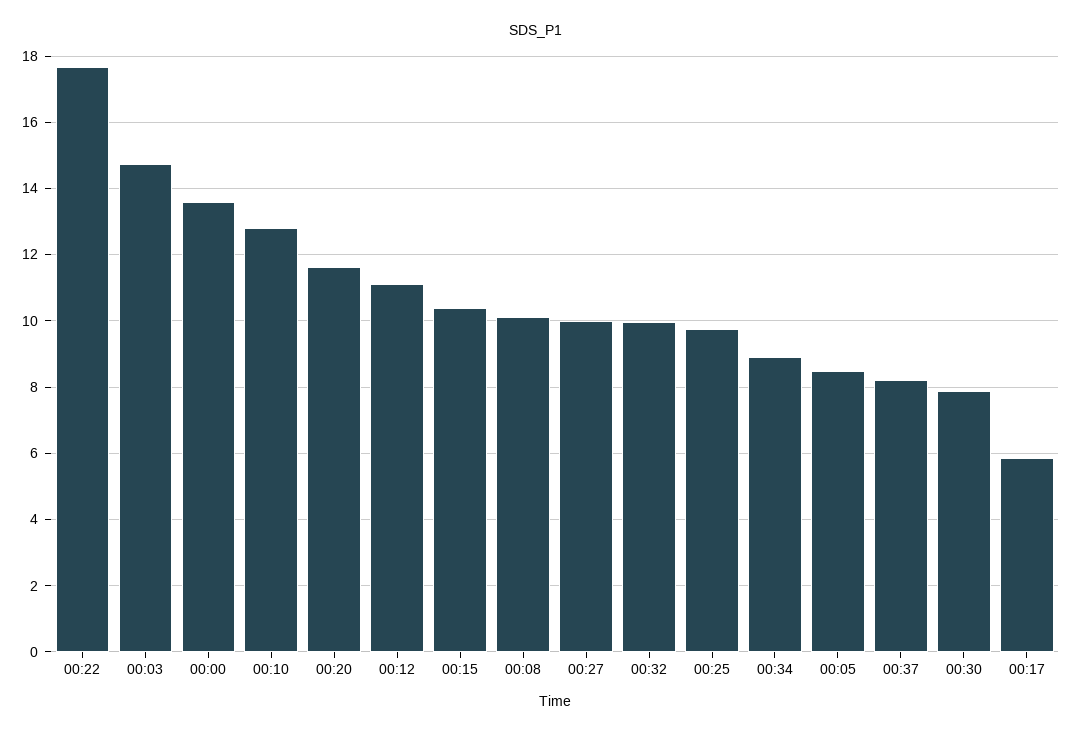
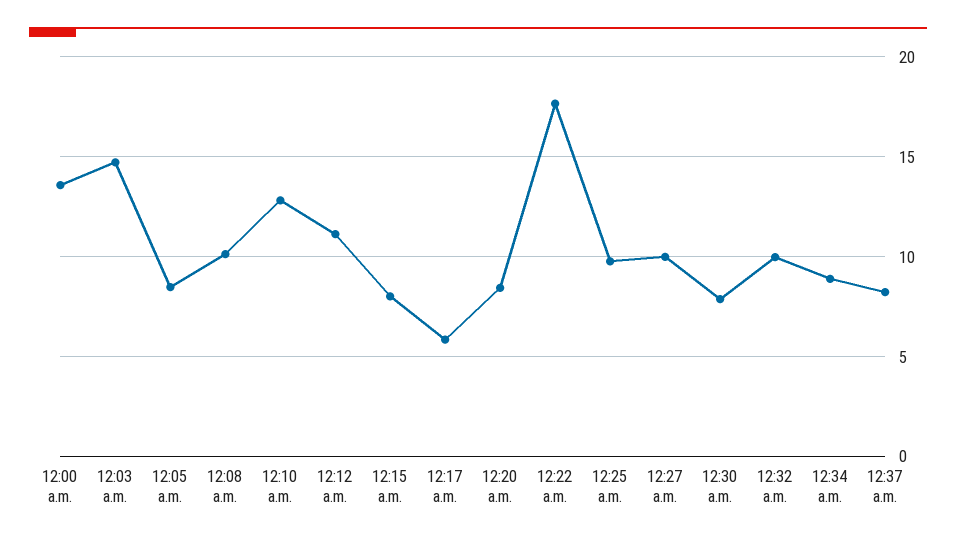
00:20: 11.6 -> 8.5
00:15: 10.4 -> 8

